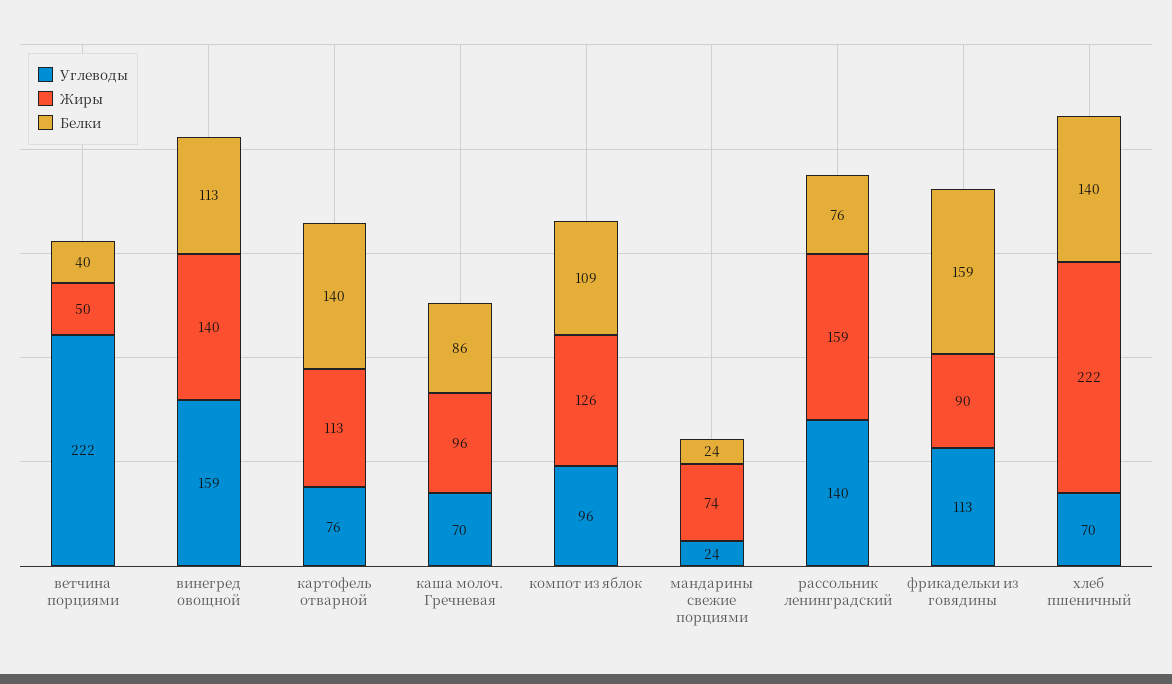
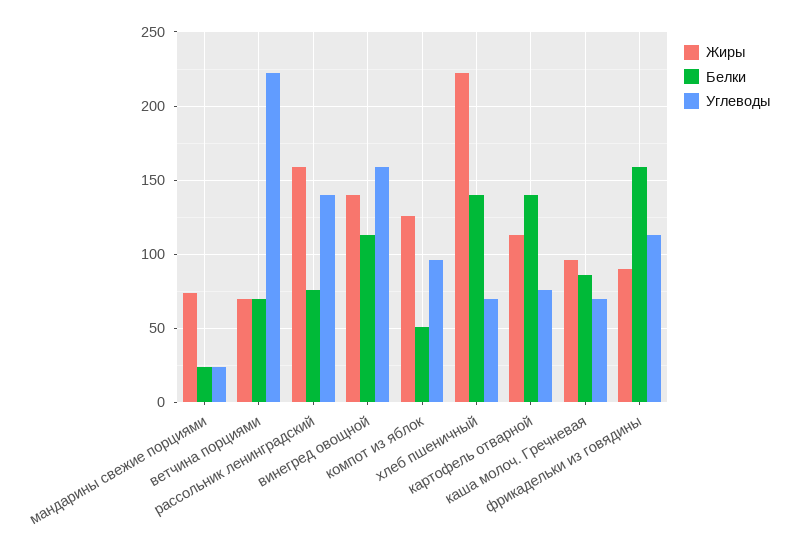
Жиры, ветчина порциями: 50 -> 70
Белки, ветчина порциями: 40 -> 70
Белки, компот из яблок: 109 -> 50

